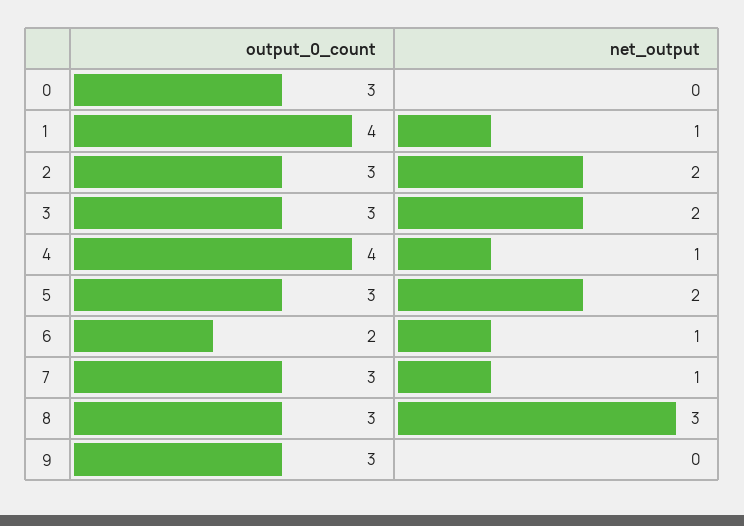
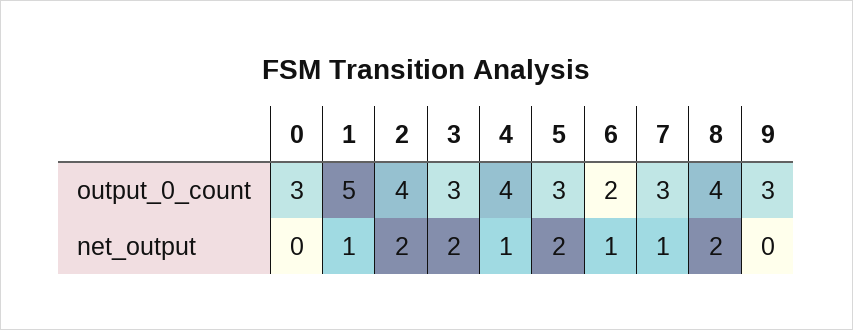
output_0_count, 1: 4 -> 5
output_0_count, 2: 3 -> 4
output_0_count, 8: 3 -> 4
net_output, 8: 3 -> 2

